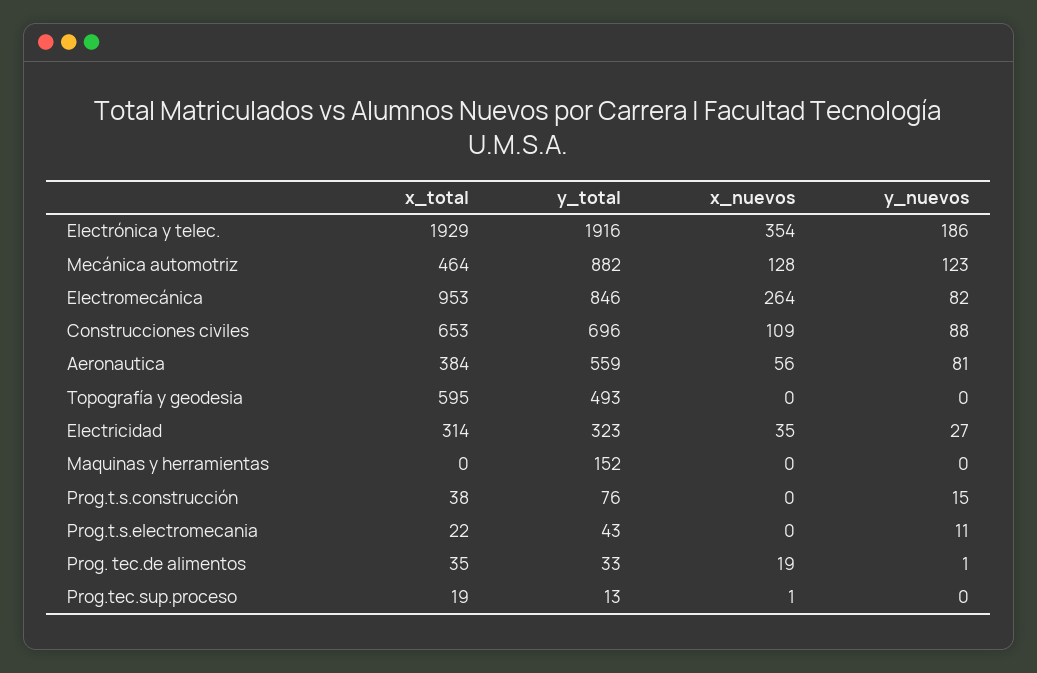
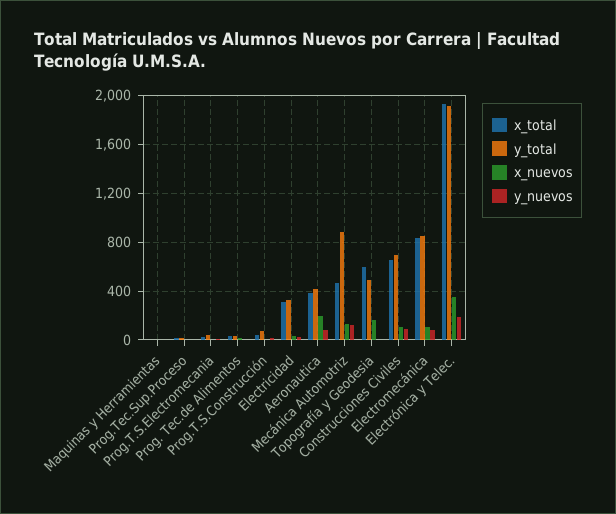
x_total, Electromecánica: 953 -> 850
x_nuevos, Electromecánica: 264 -> 100
y_total, Aeronautica: 559 -> 400
x_nuevos, Aeronautica: 56 -> 200
x_nuevos, Topografía y geodesia: 0 -> 150
y_total, Maquinas y herramientas: 152 -> 0

